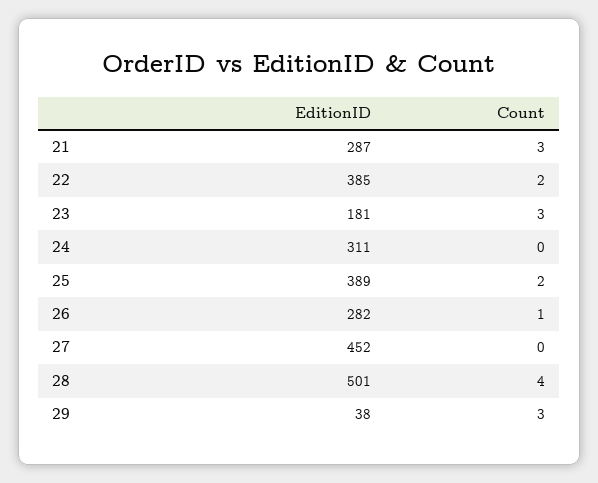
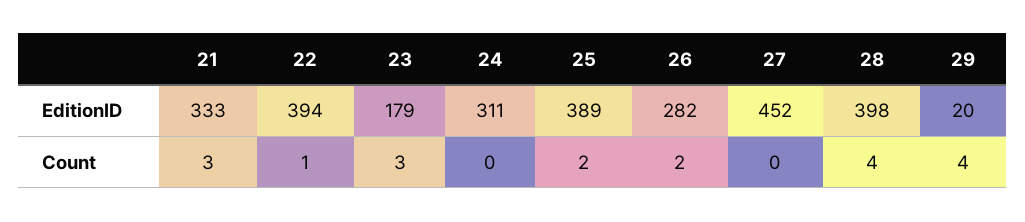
EditionID, 21: 287 -> 333
EditionID, 22: 385 -> 394
Count, 22: 2 -> 1
EditionID, 23: 181 -> 179
Count, 26: 1 -> 2
EditionID, 28: 501 -> 398
EditionID, 29: 38 -> 20
Count, 29: 3 -> 4

